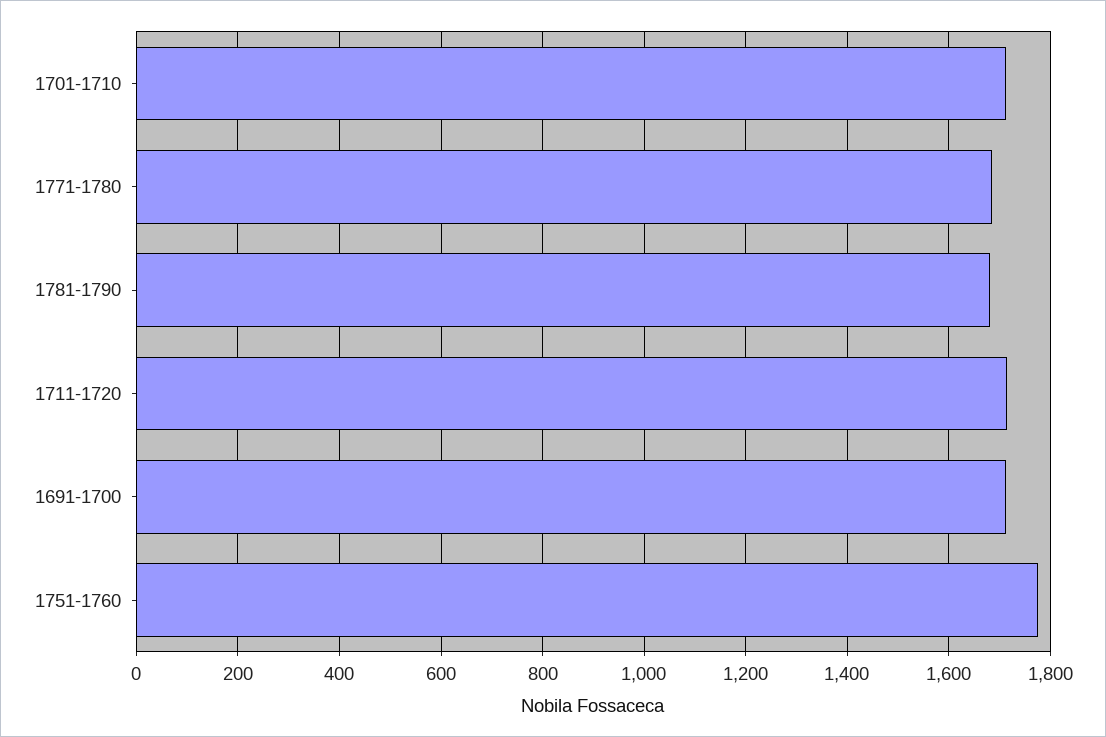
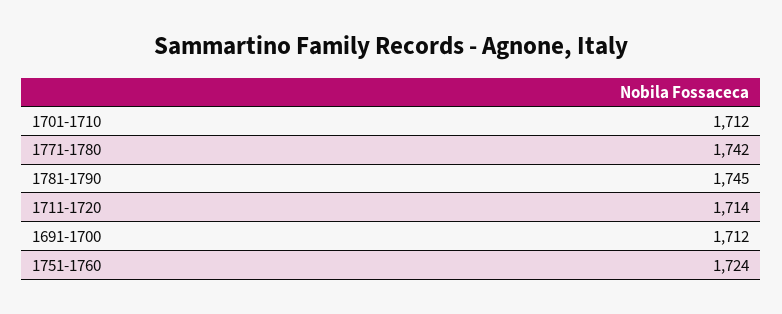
1771-1780: 1680 -> 1742
1781-1790: 1680 -> 1745
1751-1760: 1780 -> 1724

